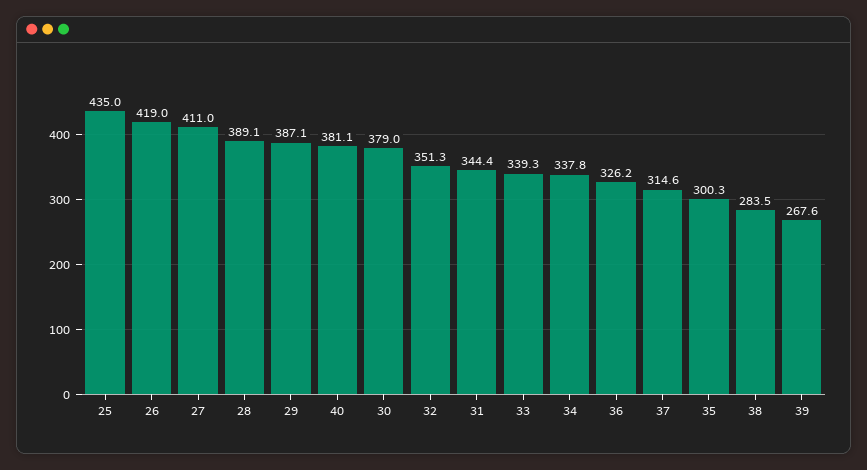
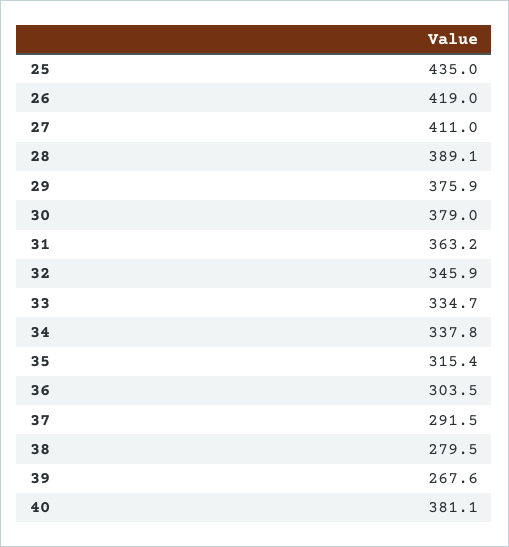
29: 387.1 -> 375.9
32: 351.3 -> 345.9
31: 344.4 -> 363.2
33: 339.3 -> 334.7
36: 326.2 -> 303.5
37: 314.6 -> 291.5
35: 300.3 -> 315.4
38: 283.5 -> 279.5

